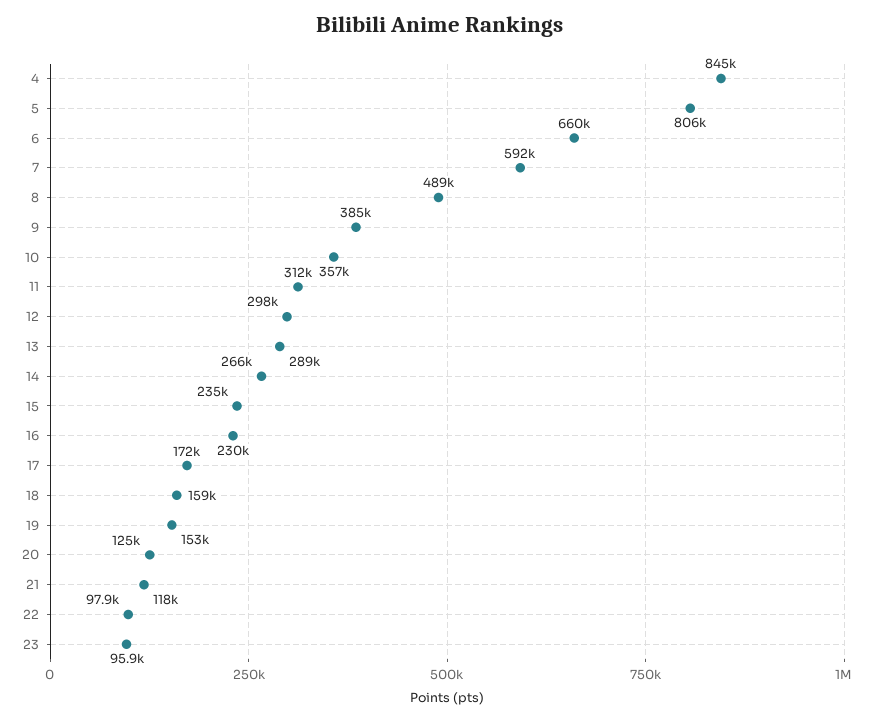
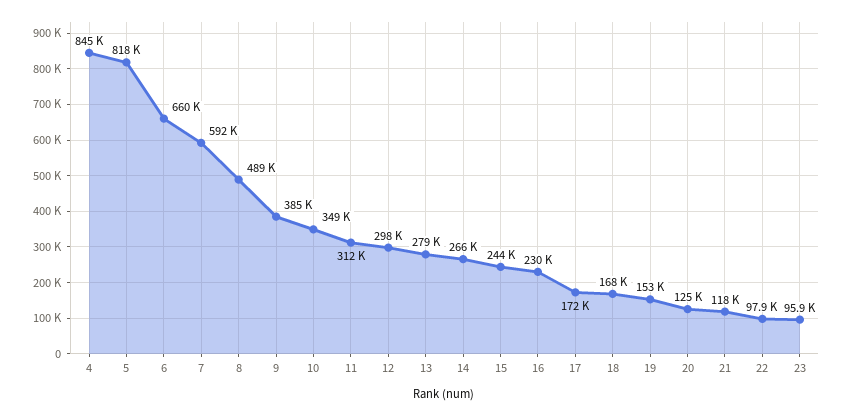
5: 806000 -> 818000
10: 357000 -> 349000
13: 289000 -> 279000
15: 235000 -> 244000
18: 159000 -> 168000

